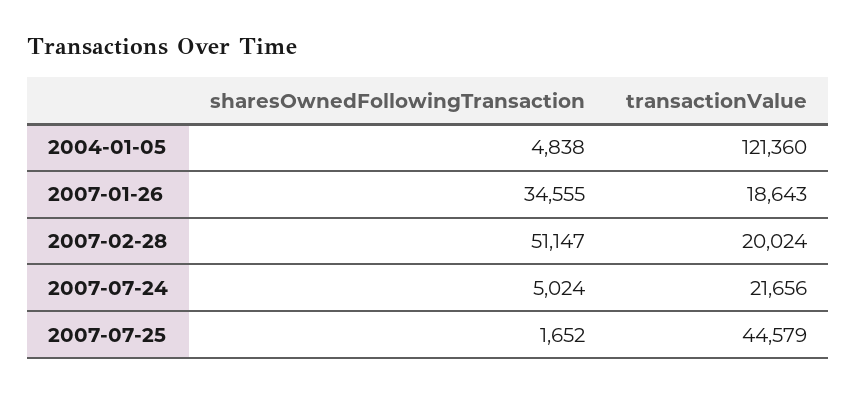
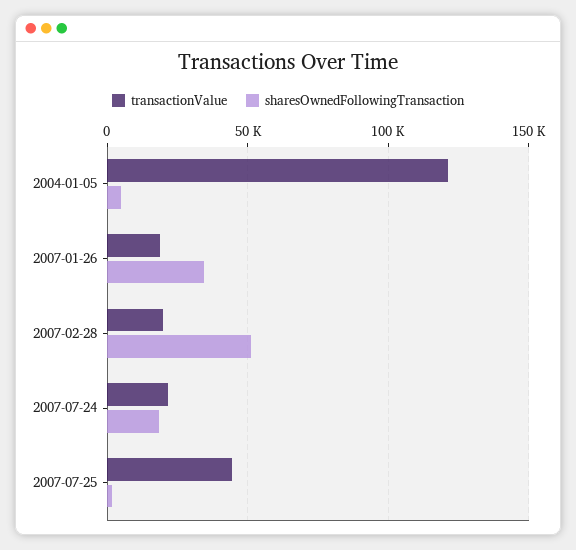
sharesOwnedFollowingTransaction, 2007-07-24: 5024 -> 20000

